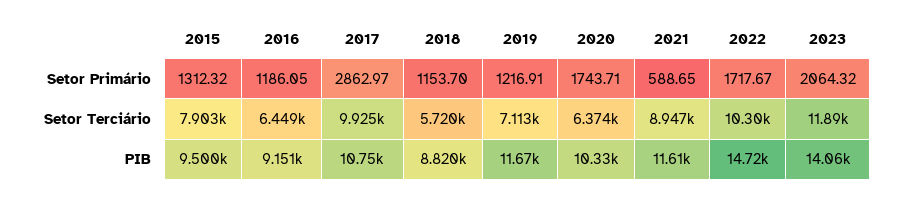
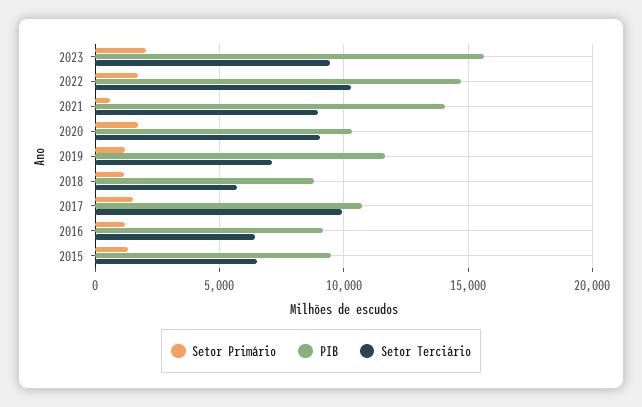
Setor Primário, 2017: 2862.97 -> 1500
Setor Terciário, 2015: 7903 -> 6500
Setor Terciário, 2020: 6374 -> 9000
Setor Terciário, 2023: 11890 -> 9500
PIB, 2021: 11610 -> 14000
PIB, 2023: 14060 -> 15500

